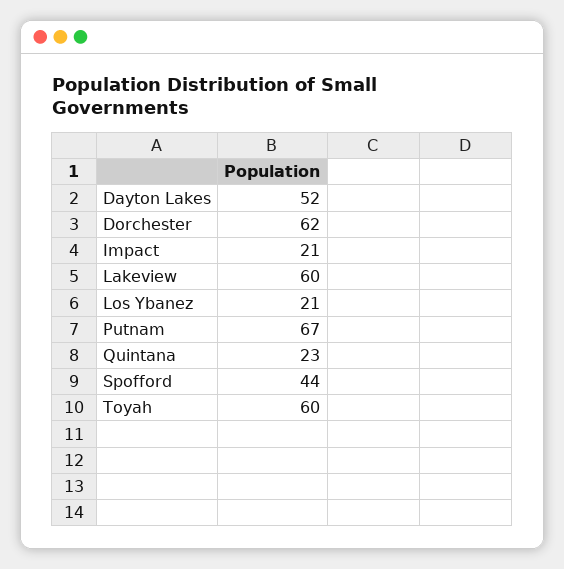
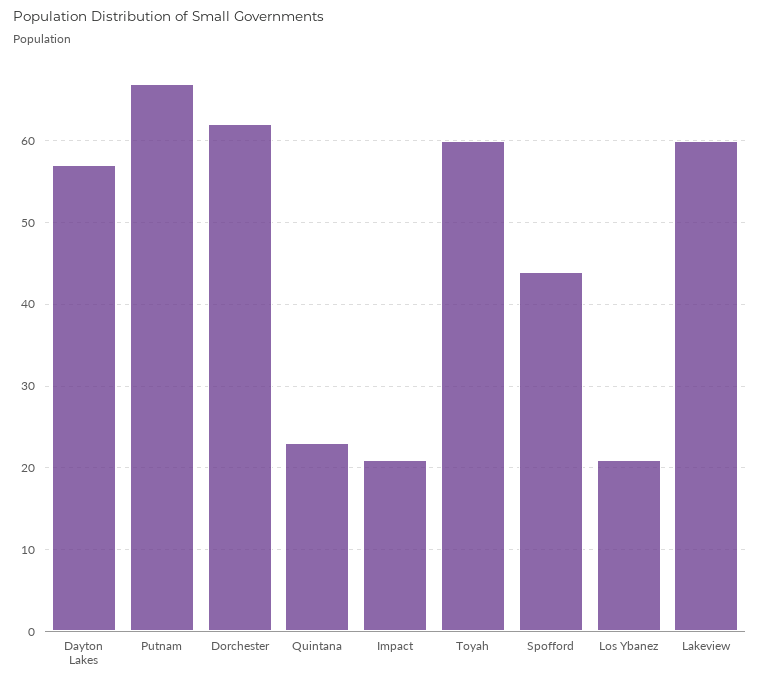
Dayton Lakes: 52 -> 57

